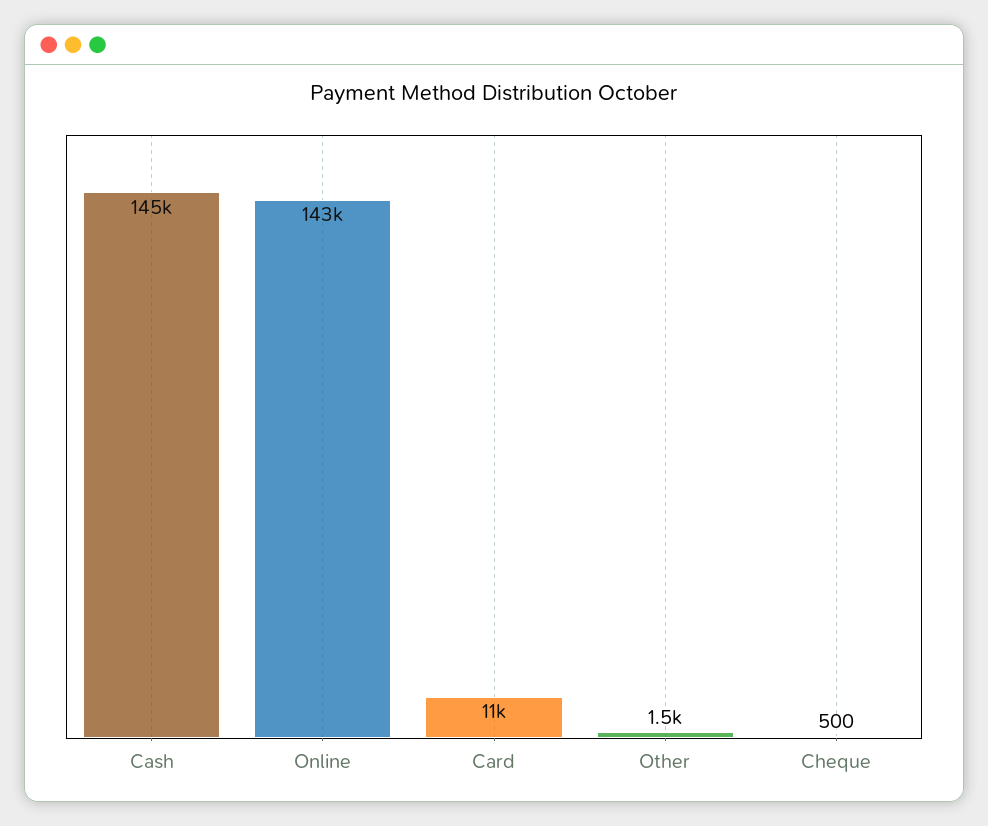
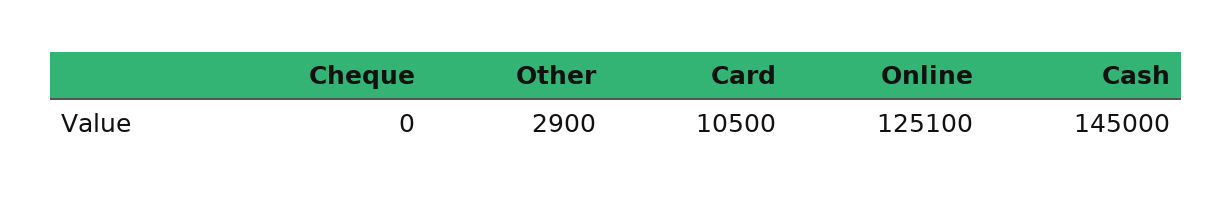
Online: 143000 -> 125100
Other: 1500 -> 2900
Cheque: 500 -> 0

